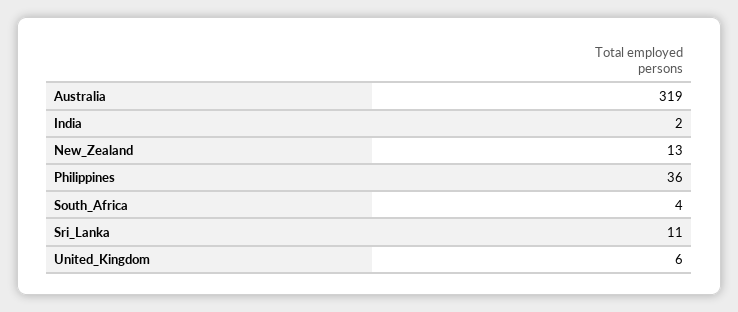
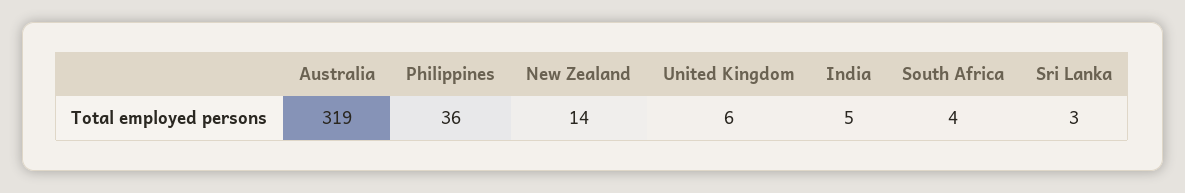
India: 2 -> 5
New_Zealand: 13 -> 14
Sri_Lanka: 11 -> 3

